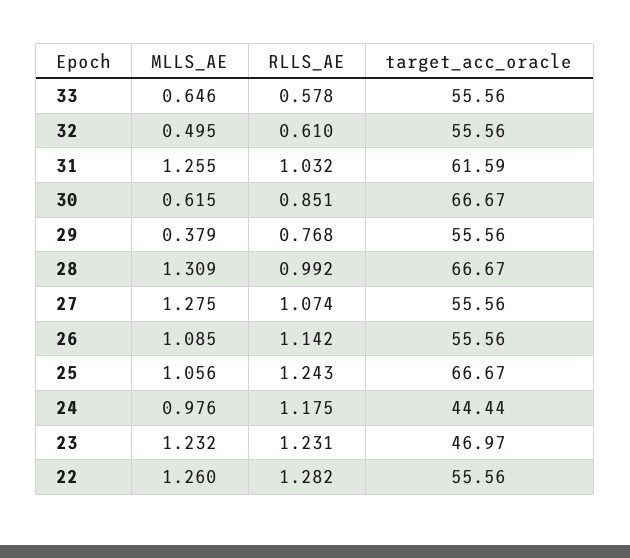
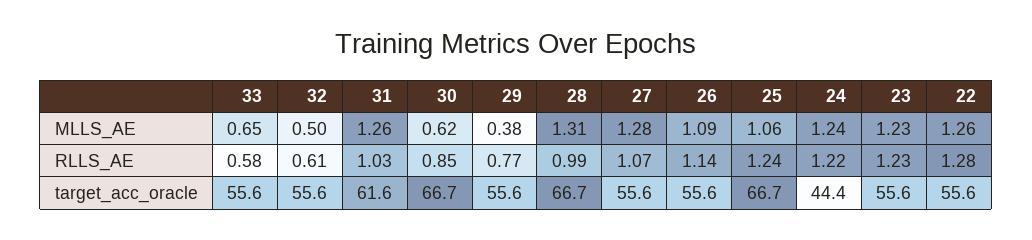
MLLS_AE, 24: 0.976 -> 1.24
RLLS_AE, 24: 1.175 -> 1.22
target_acc_oracle, 23: 46.97 -> 55.6

